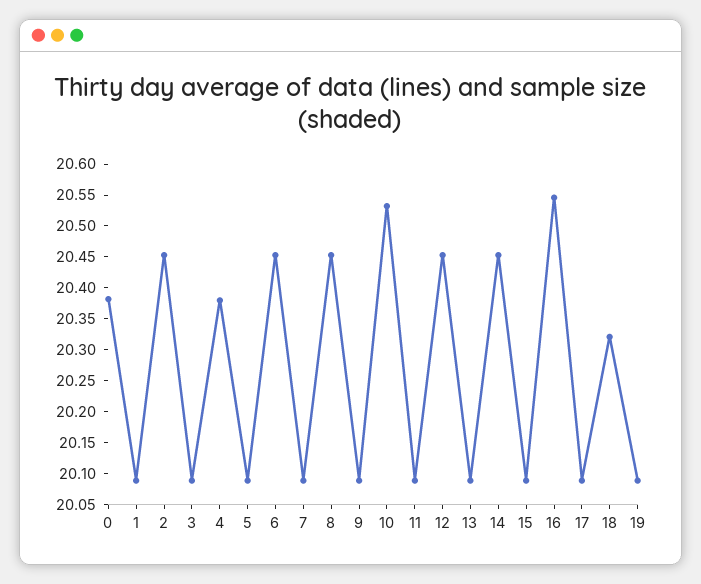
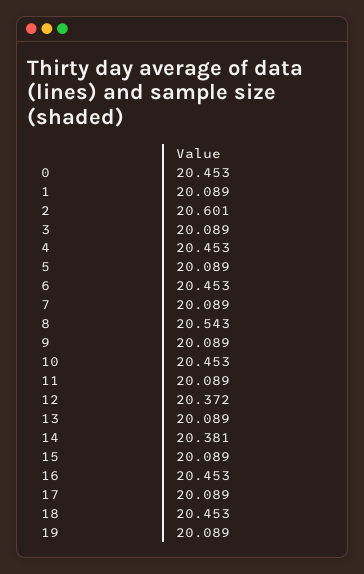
0: 20.375 -> 20.453
2: 20.45 -> 20.601
4: 20.375 -> 20.453
8: 20.45 -> 20.543
10: 20.525 -> 20.453
12: 20.45 -> 20.372
14: 20.45 -> 20.381
16: 20.55 -> 20.453
18: 20.325 -> 20.453

